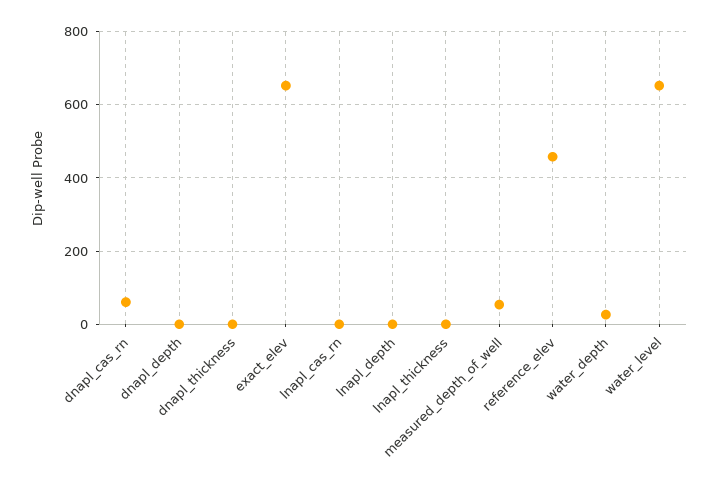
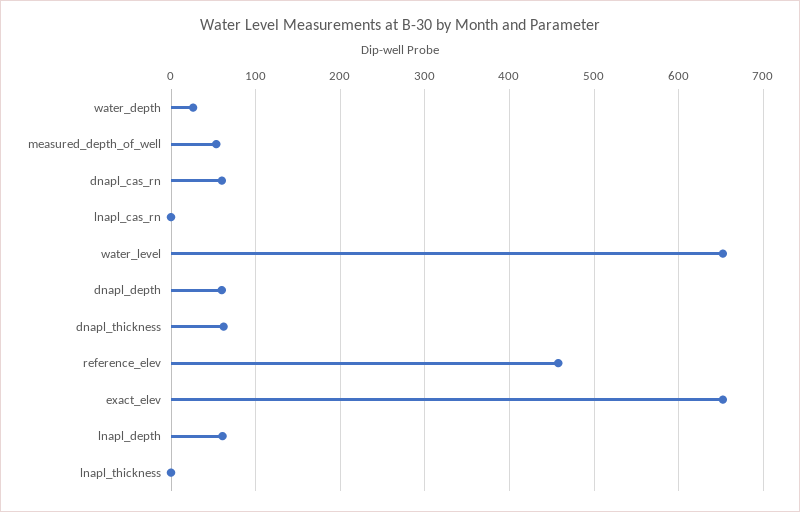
dnapl_depth: 0 -> 60
dnapl_thickness: 0 -> 60
lnapl_depth: 0 -> 60

